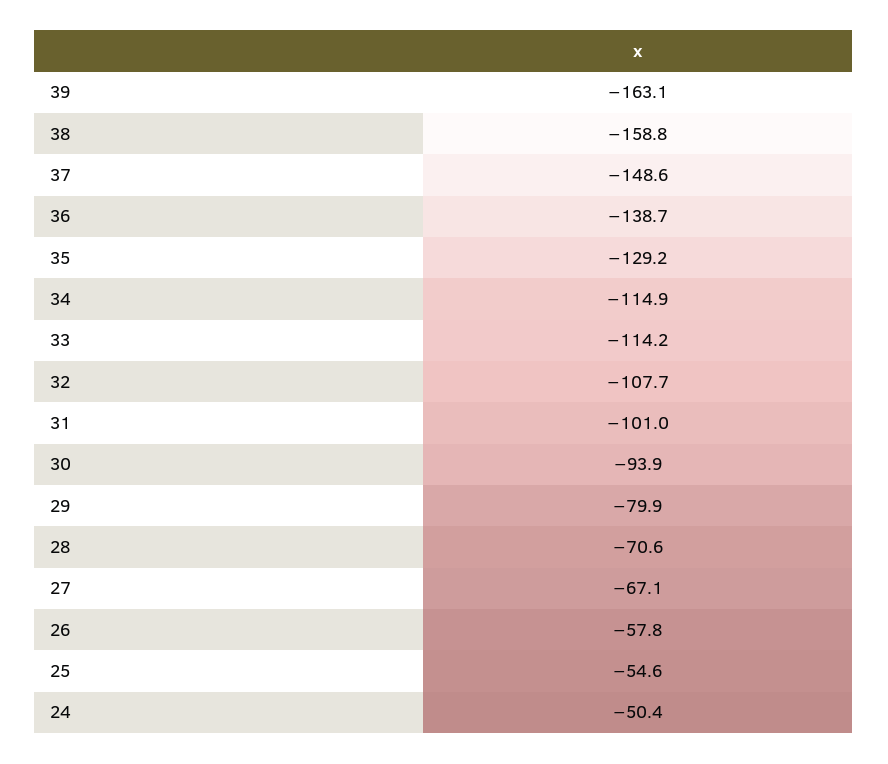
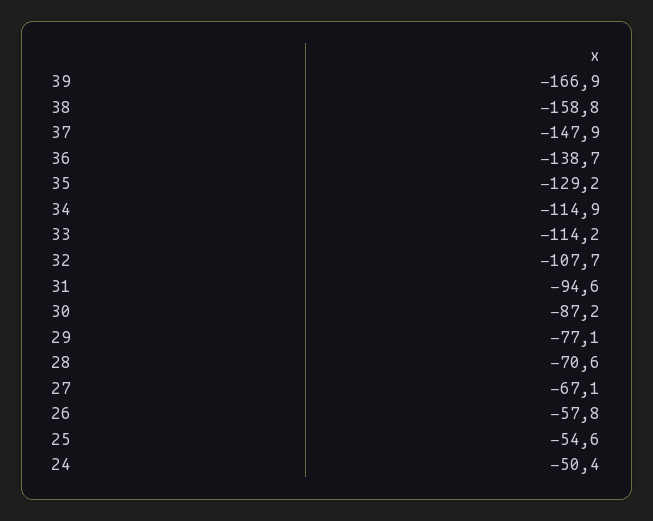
39: -163.1 -> -166.9
37: -148.6 -> -147.9
31: -101 -> -94.6
30: -93.9 -> -87.2
29: -79.9 -> -77.1

